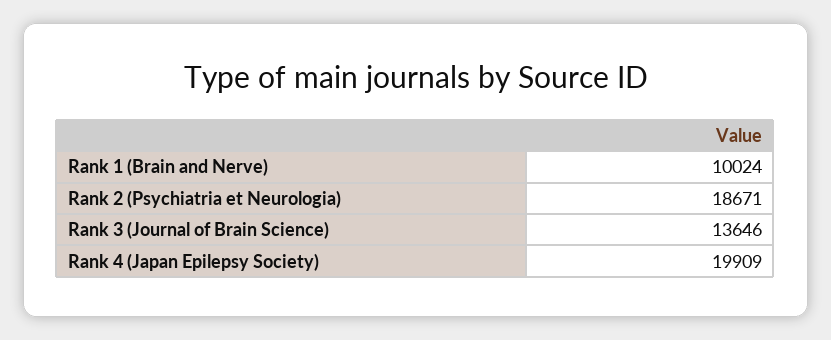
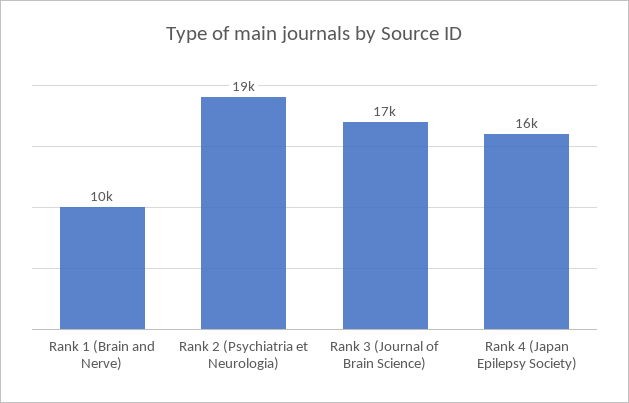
Rank 3 (Journal of Brain Science): 13646 -> 17000
Rank 4 (Japan Epilepsy Society): 19909 -> 16000

